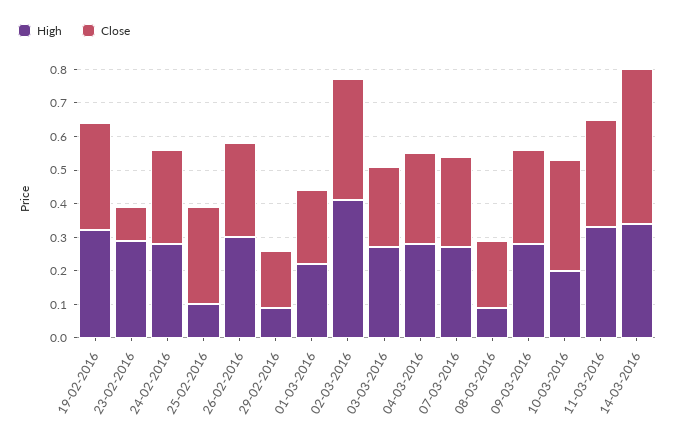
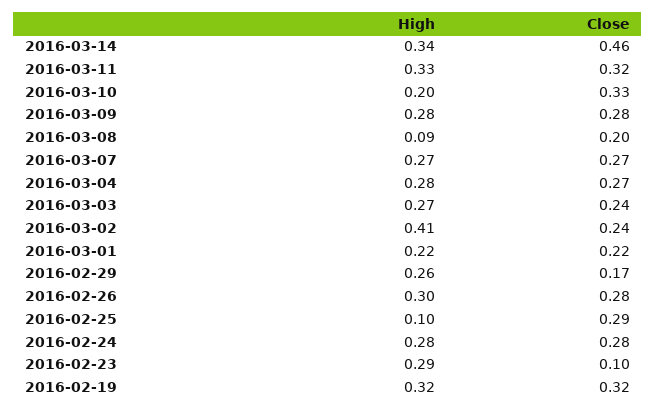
High, 29-02-2016: 0.1 -> 0.26
Close, 02-03-2016: 0.35 -> 0.24

